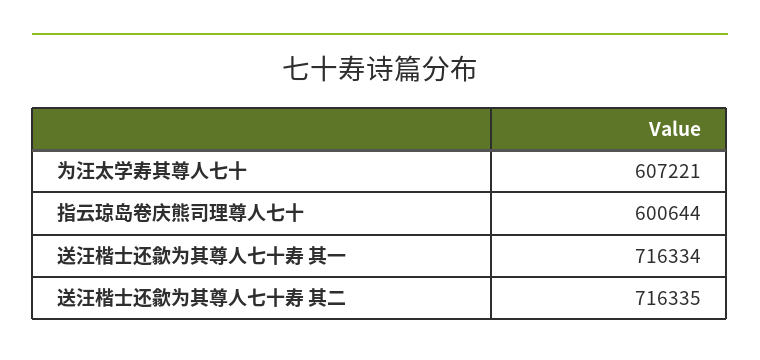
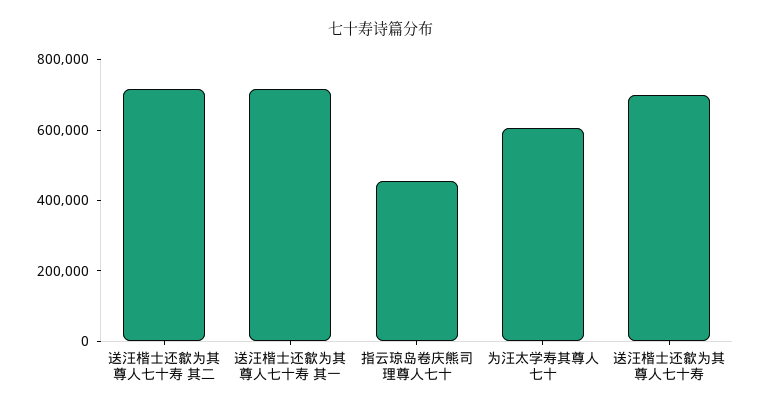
指云琼岛卷庆熊司理尊人七十: 600644 -> 450000
送汪楷士还歙为其尊人七十寿: none -> 700000

